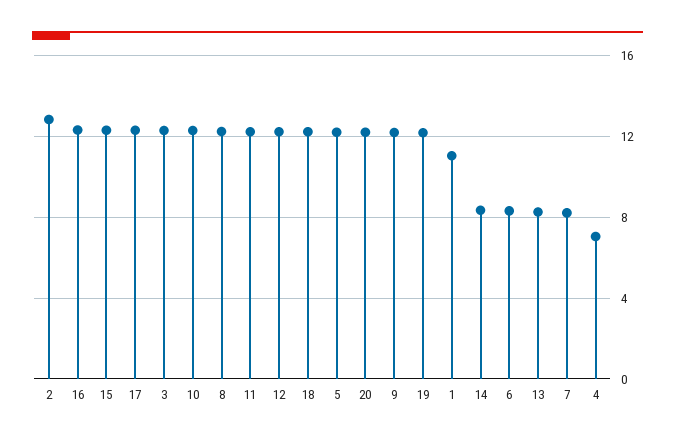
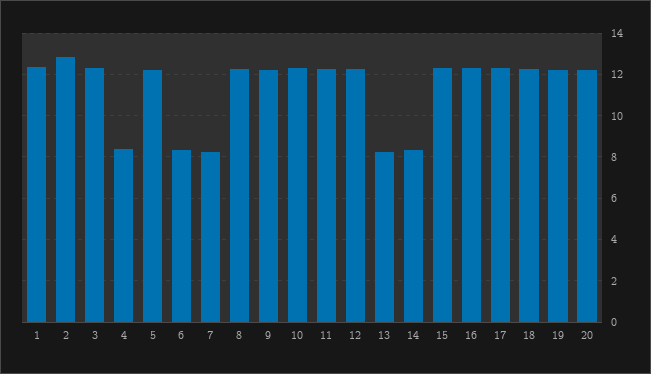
1: 11 -> 12.5
4: 7 -> 8.5

